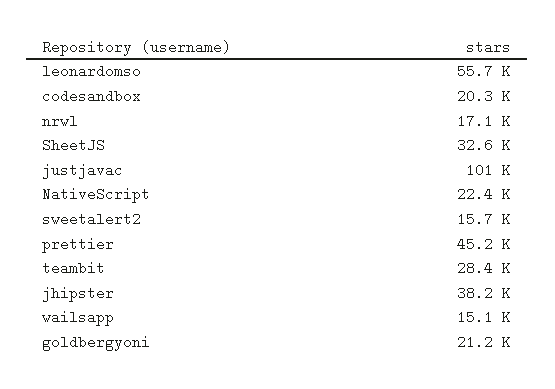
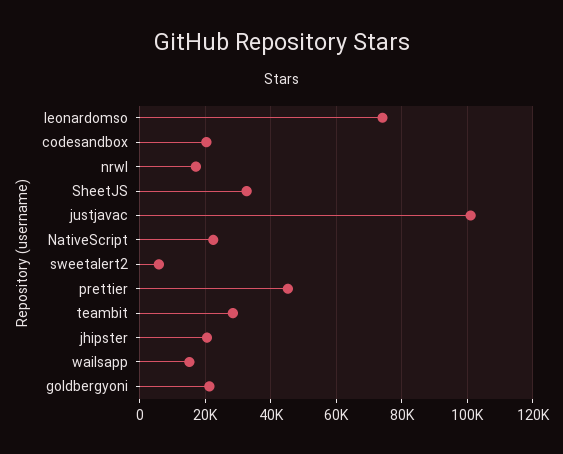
leonardomso: 55700 -> 74000
sweetalert2: 15700 -> 6000
jhipster: 38200 -> 20000

